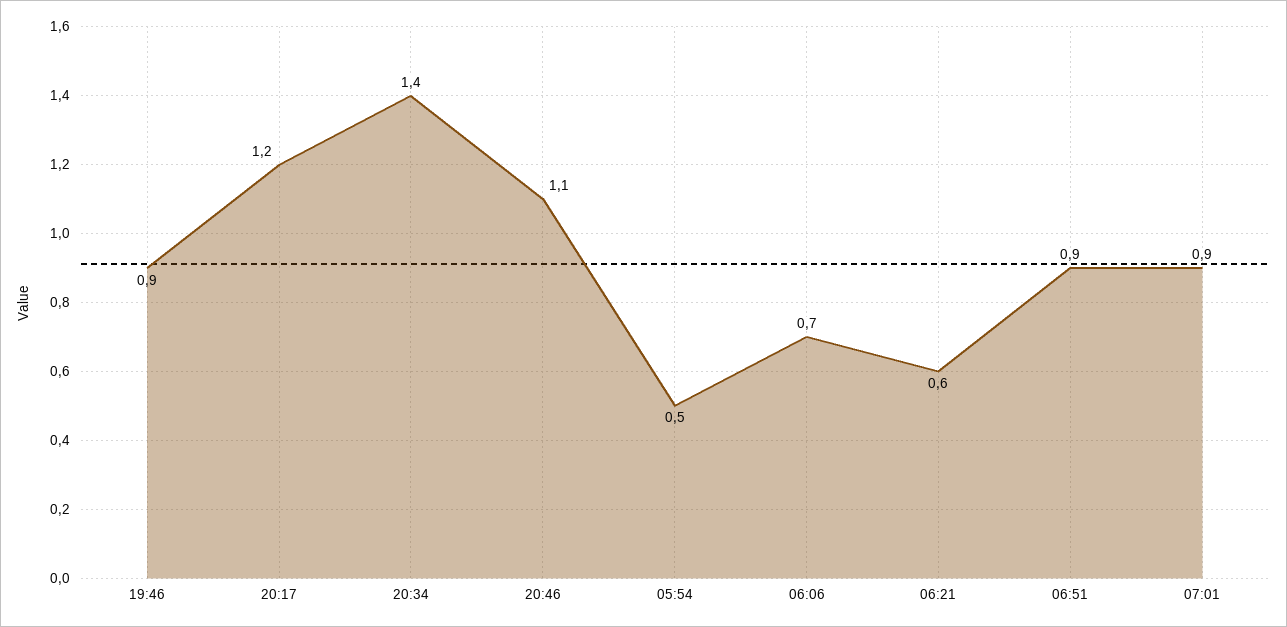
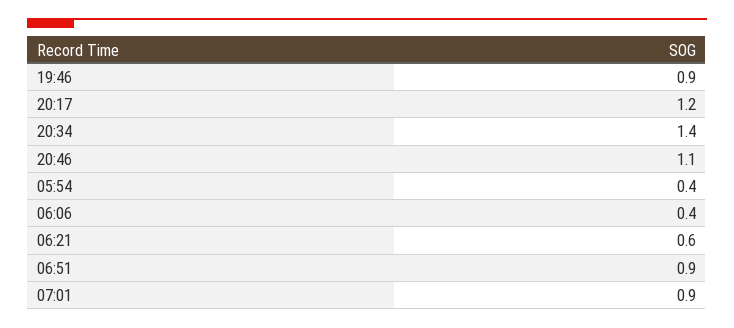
05:54: 0.5 -> 0.4
06:06: 0.7 -> 0.4

